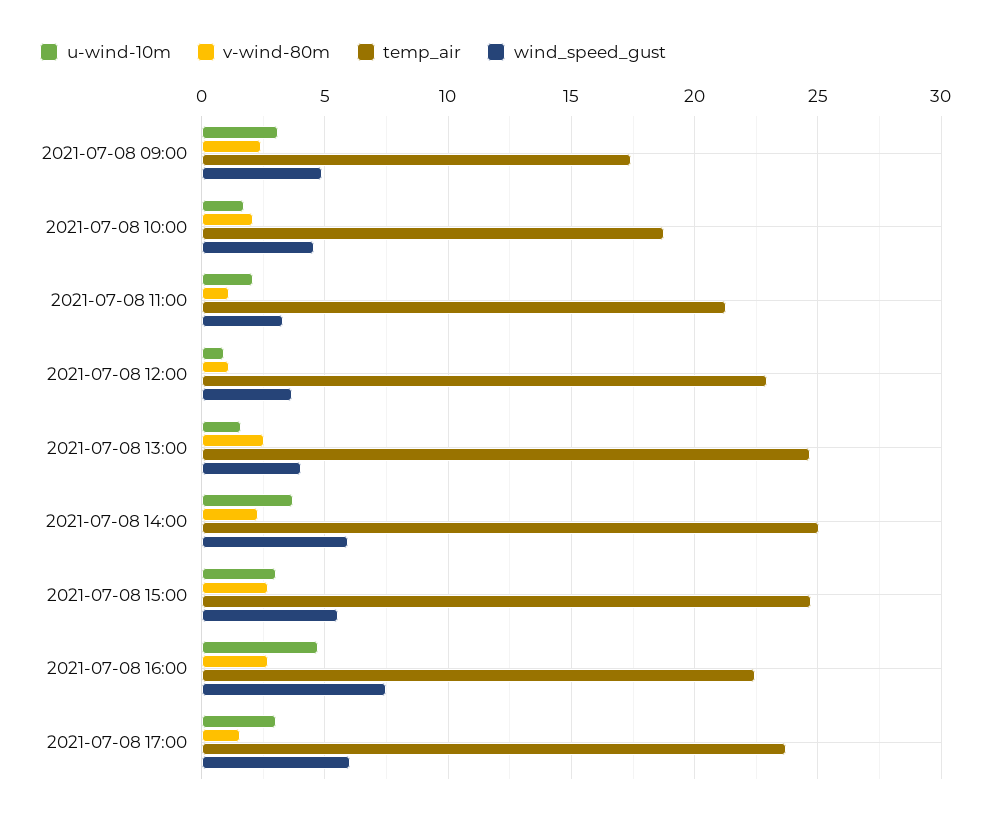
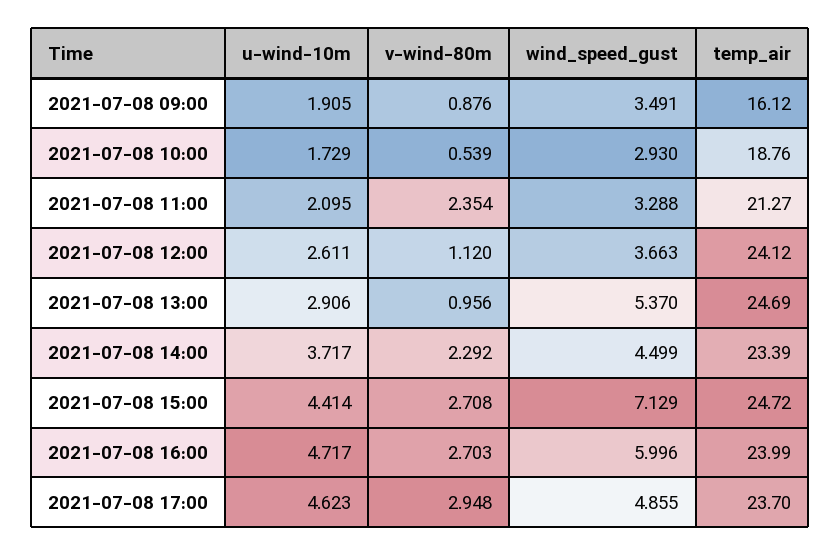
u-wind-10m, 2021-07-08 09:00: 3 -> 1.905
v-wind-80m, 2021-07-08 09:00: 2.5 -> 0.876
temp_air, 2021-07-08 09:00: 17.5 -> 16.12
wind_speed_gust, 2021-07-08 09:00: 5 -> 3.491
v-wind-80m, 2021-07-08 10:00: 2 -> 0.539
wind_speed_gust, 2021-07-08 10:00: 4.5 -> 2.93
v-wind-80m, 2021-07-08 11:00: 1 -> 2.354
u-wind-10m, 2021-07-08 12:00: 1 -> 2.611
temp_air, 2021-07-08 12:00: 23 -> 24.12
u-wind-10m, 2021-07-08 13:00: 1.5 -> 2.906
v-wind-80m, 2021-07-08 13:00: 2.5 -> 0.956
wind_speed_gust, 2021-07-08 13:00: 4 -> 5.37
temp_air, 2021-07-08 14:00: 25 -> 23.39
wind_speed_gust, 2021-07-08 14:00: 6 -> 4.499
u-wind-10m, 2021-07-08 15:00: 3 -> 4.414
wind_speed_gust, 2021-07-08 15:00: 5.5 -> 7.129
temp_air, 2021-07-08 16:00: 22.5 -> 23.99
wind_speed_gust, 2021-07-08 16:00: 7.5 -> 5.996
u-wind-10m, 2021-07-08 17:00: 3 -> 4.623
v-wind-80m, 2021-07-08 17:00: 1.5 -> 2.948
wind_speed_gust, 2021-07-08 17:00: 6 -> 4.855

